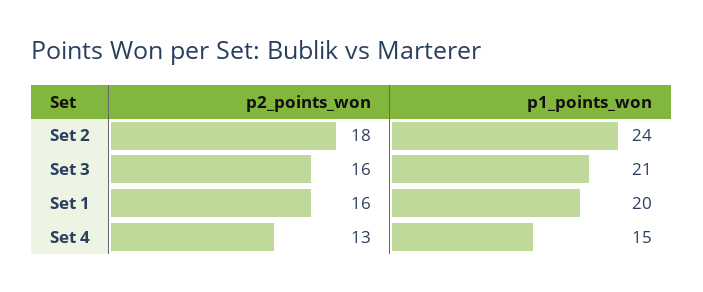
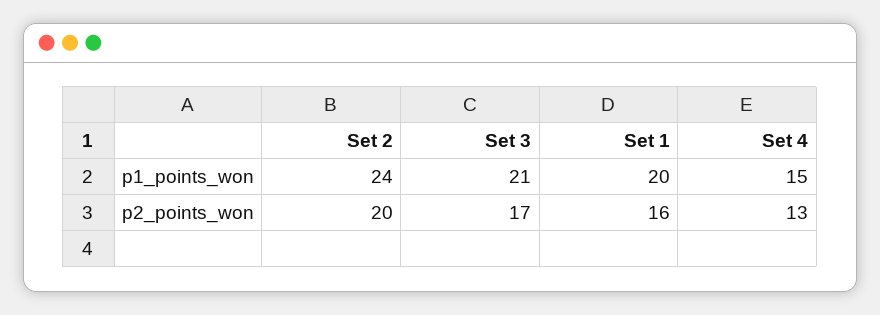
p2_points_won, Set 2: 18 -> 20
p2_points_won, Set 3: 16 -> 17

